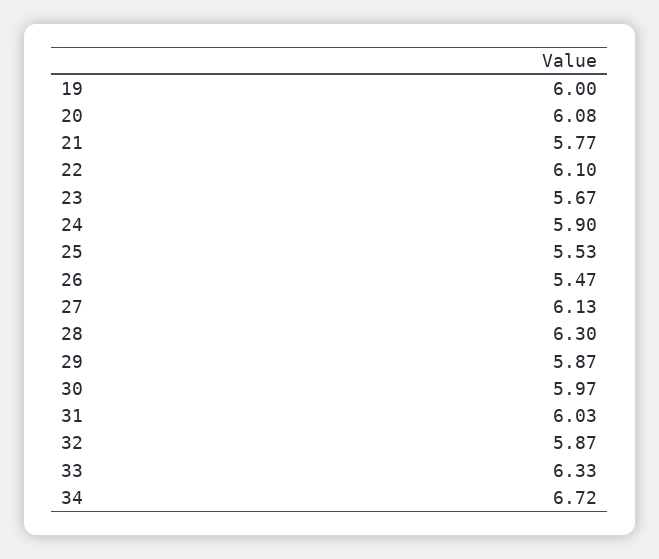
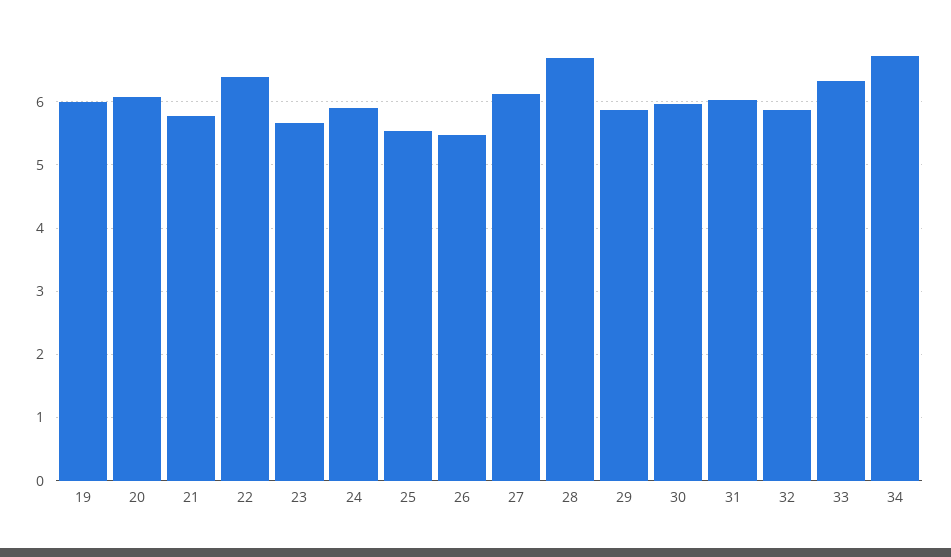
22: 6.1 -> 6.4
28: 6.3 -> 6.7

